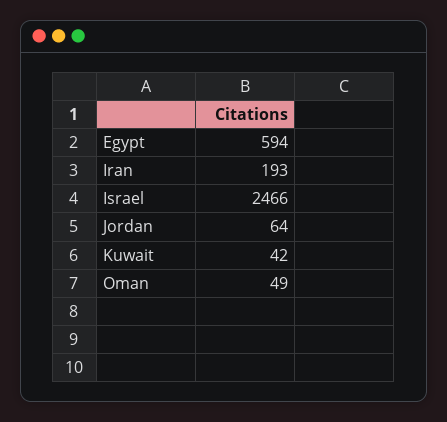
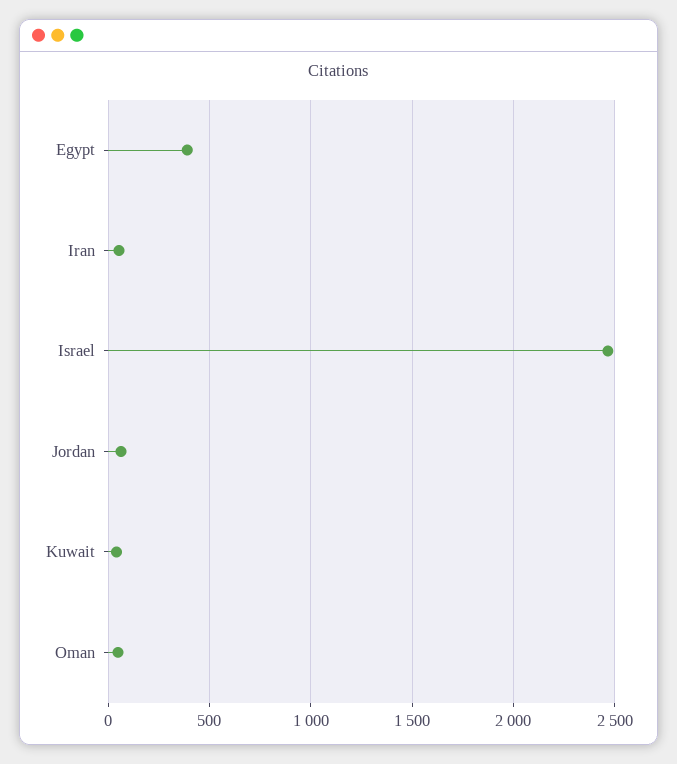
Egypt: 594 -> 400
Iran: 193 -> 50

